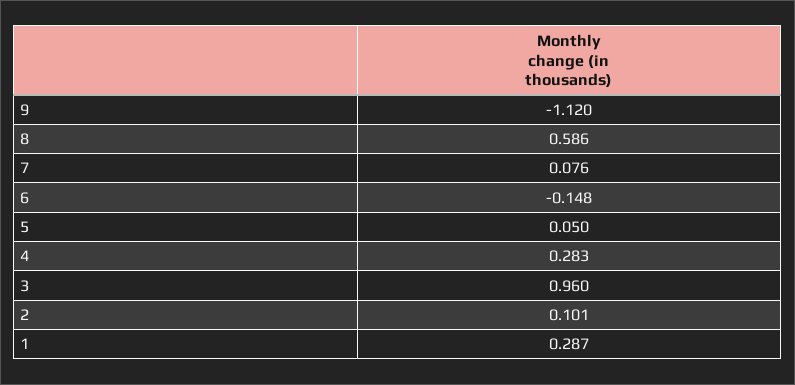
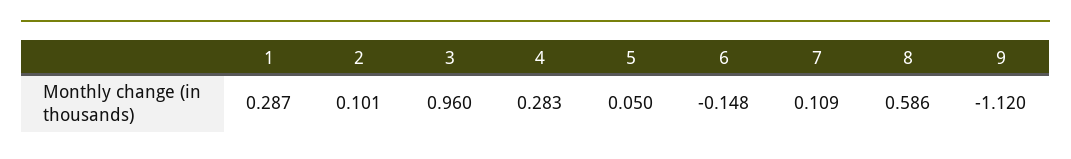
7: 0.076 -> 0.109

